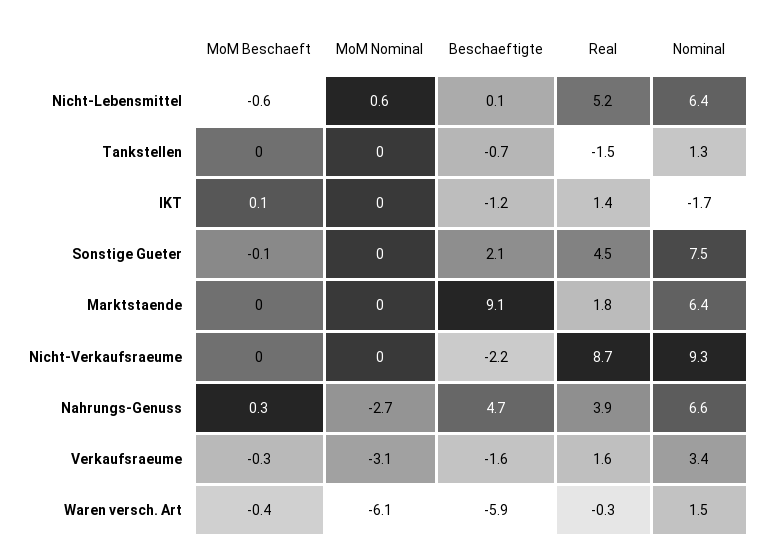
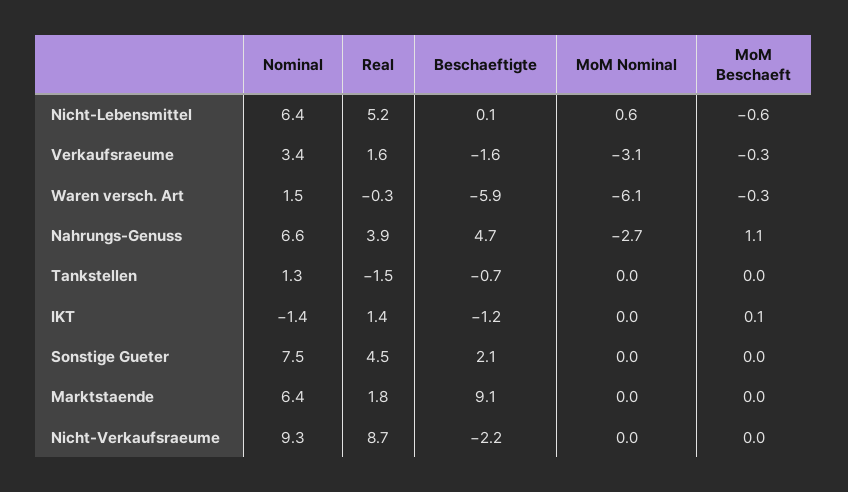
Nominal, IKT: -1.7 -> -1.4
MoM Beschaeft, Sonstige Gueter: -0.1 -> 0
MoM Beschaeft, Nahrungs-Genuss: 0.3 -> 1.1
MoM Beschaeft, Waren versch. Art: -0.4 -> -0.3

